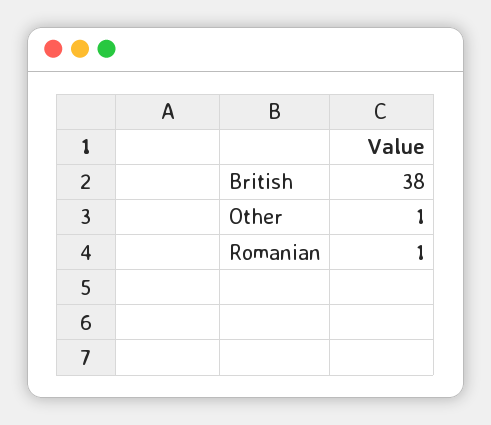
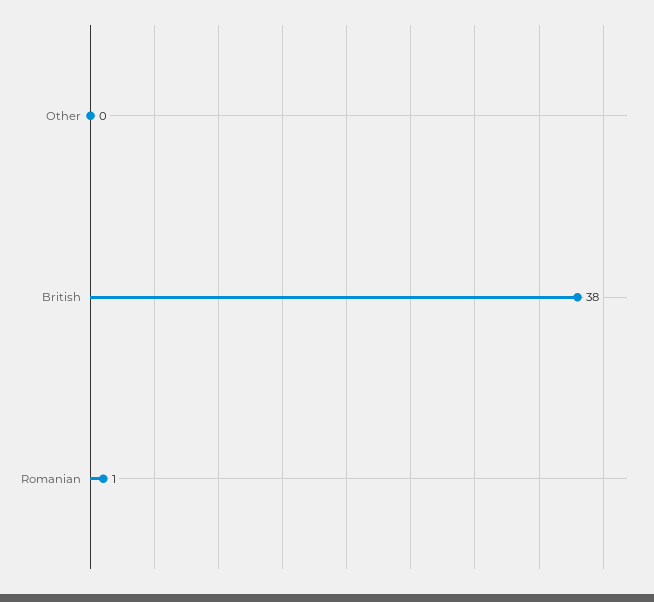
Other: 1 -> 0

